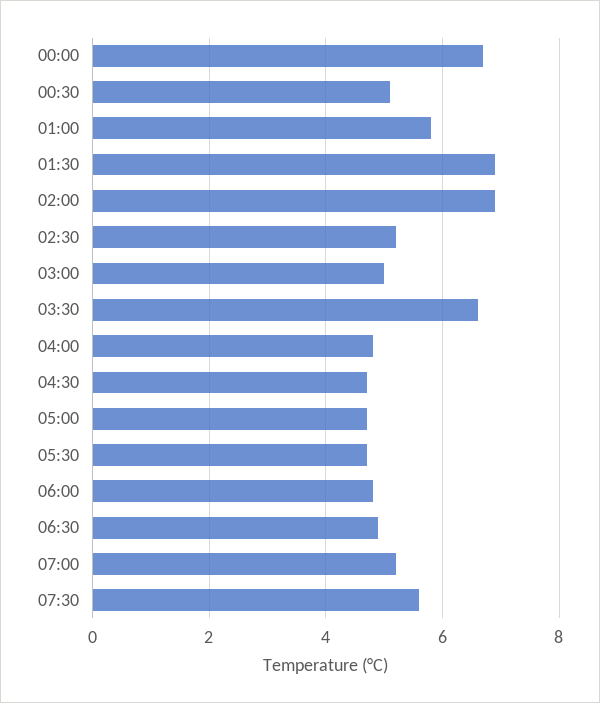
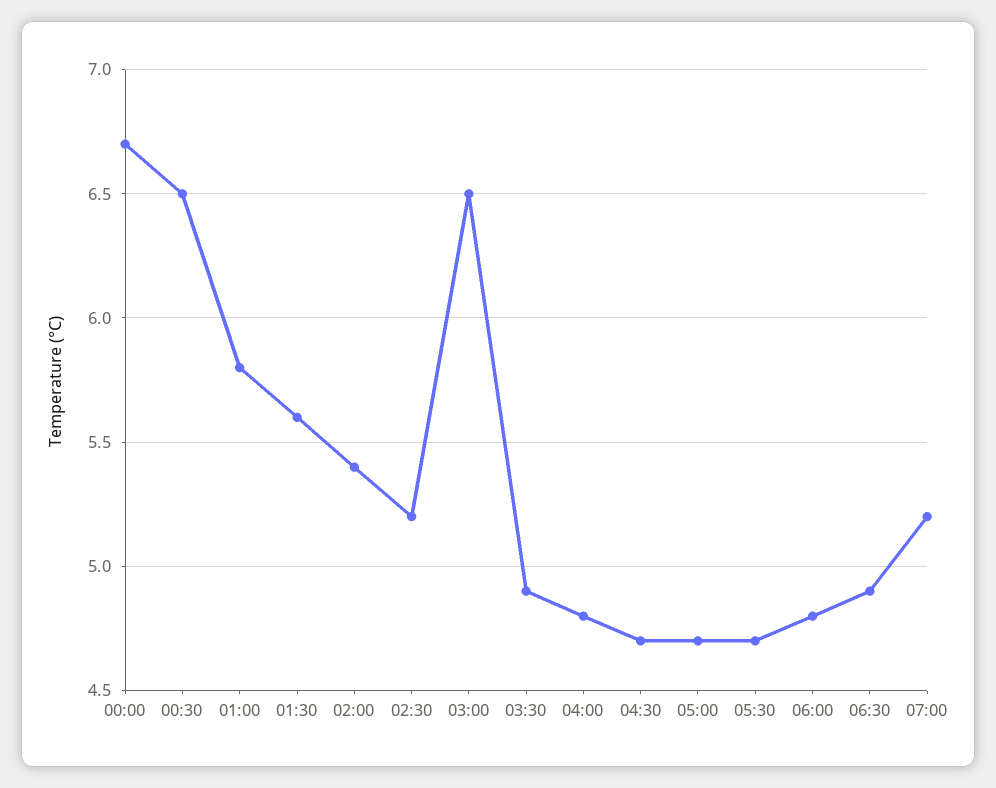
00:30: 5 -> 6.5
01:30: 7 -> 5.6
02:00: 7 -> 5.4
03:00: 5 -> 6.5
03:30: 6.5 -> 4.9
07:30: 5.5 -> none

